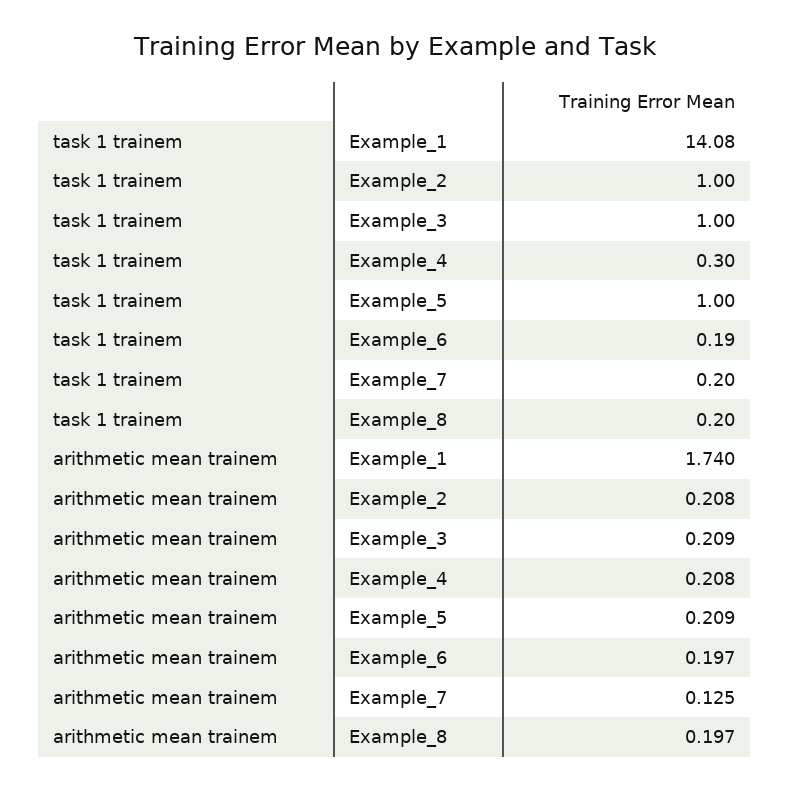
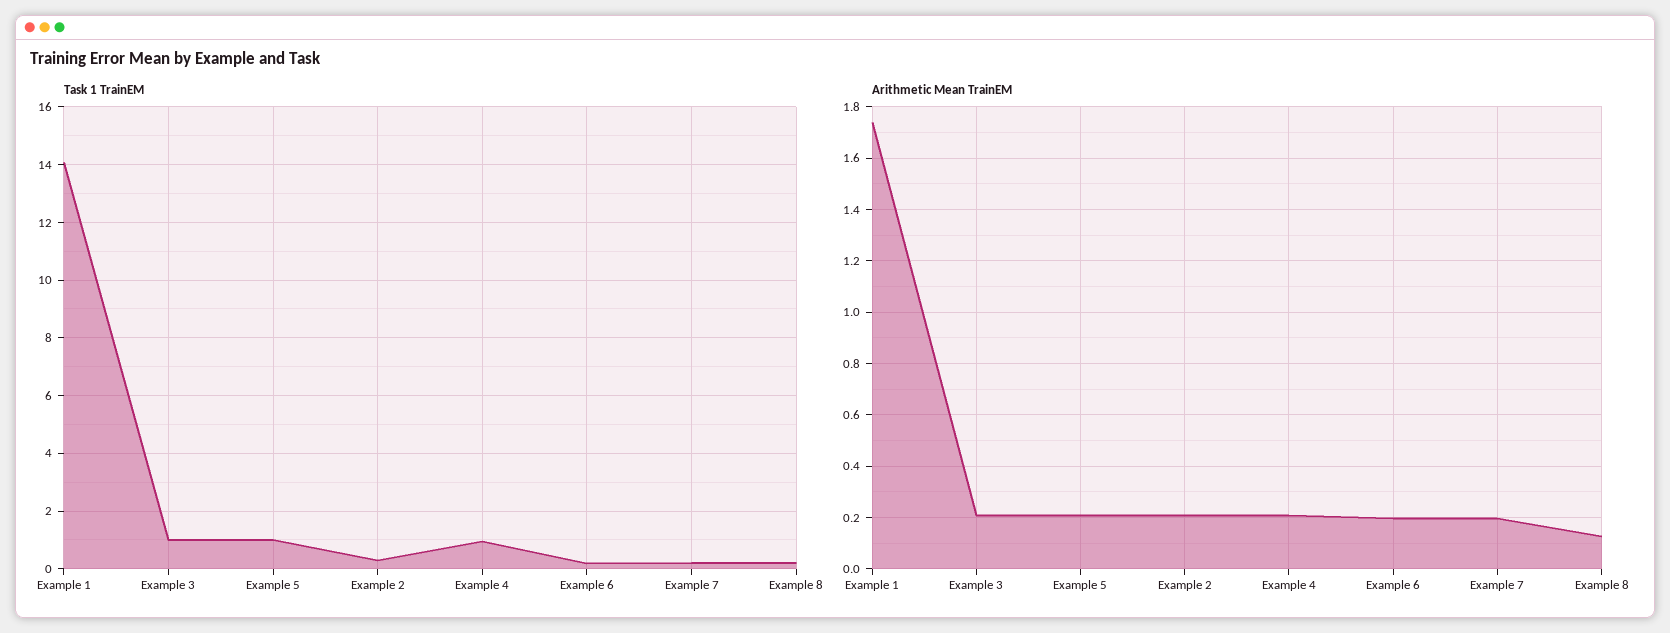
task 1 trainem, Example_2: 1 -> 0.25
task 1 trainem, Example_4: 0.3 -> 1
arithmetic mean trainem, Example_7: 0.125 -> 0.2
arithmetic mean trainem, Example_8: 0.197 -> 0.125

